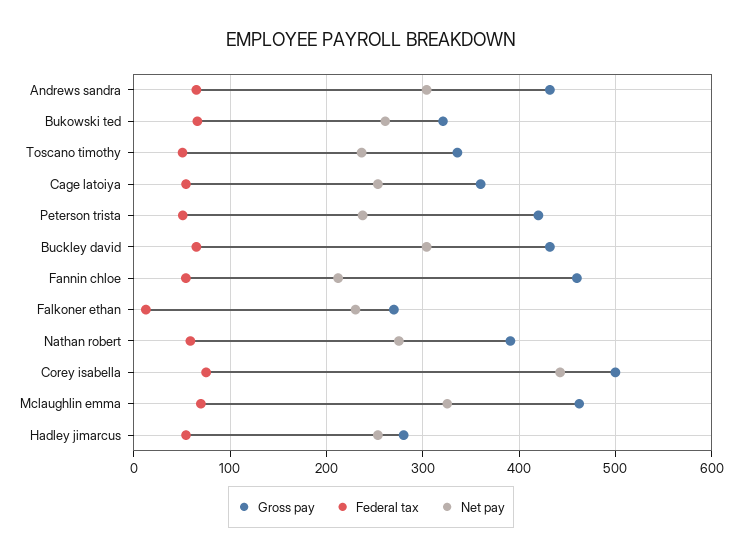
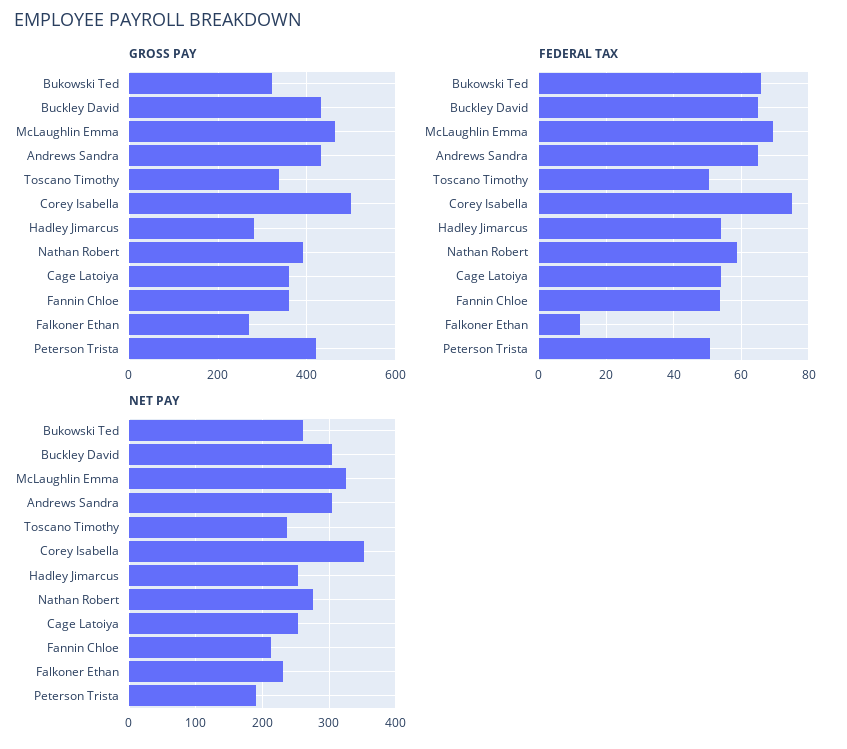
Net pay, Peterson trista: 240 -> 190
Gross pay, Fannin chloe: 460 -> 360
Net pay, Corey isabella: 440 -> 350

